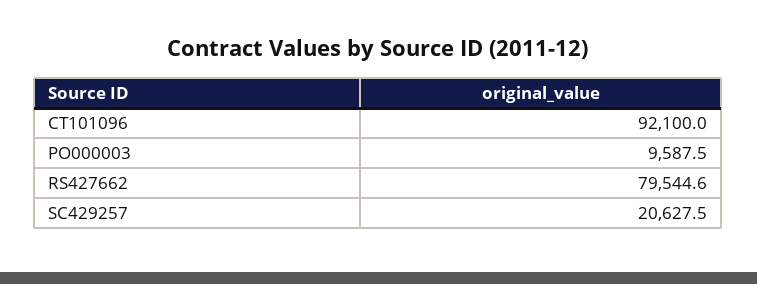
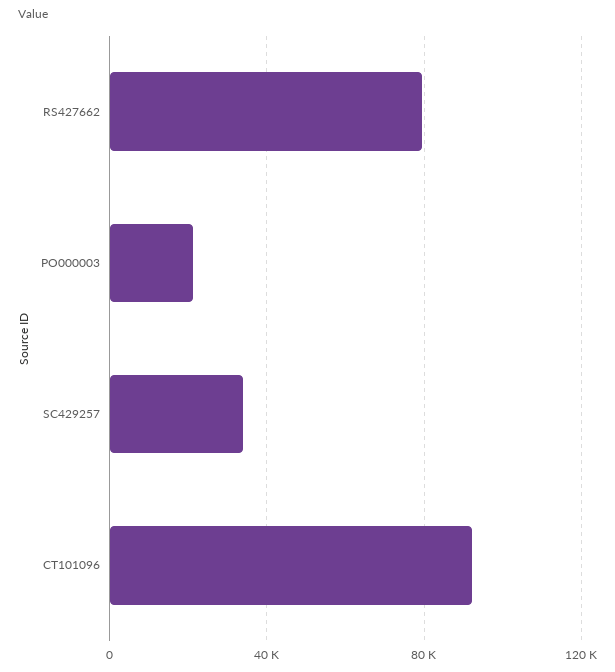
PO000003: 9587.5 -> 20000
SC429257: 20627.5 -> 35000

